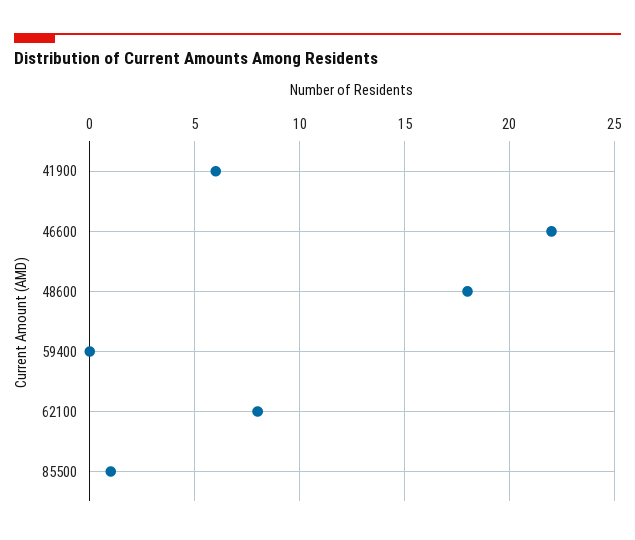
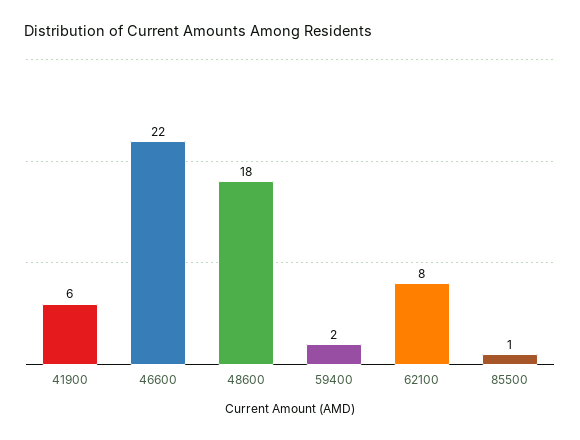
59400: 0 -> 2

